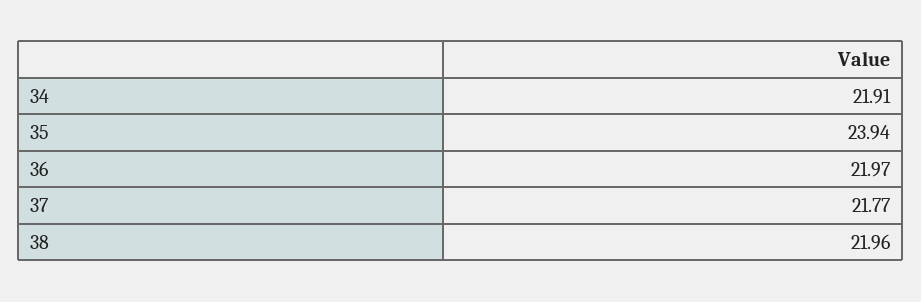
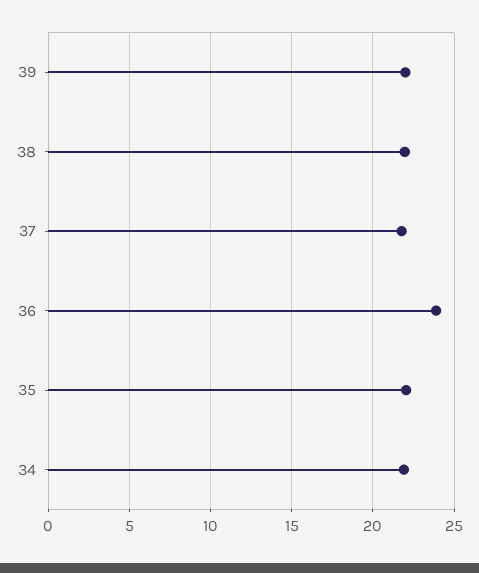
35: 23.94 -> 22
36: 21.97 -> 24
39: none -> 22

